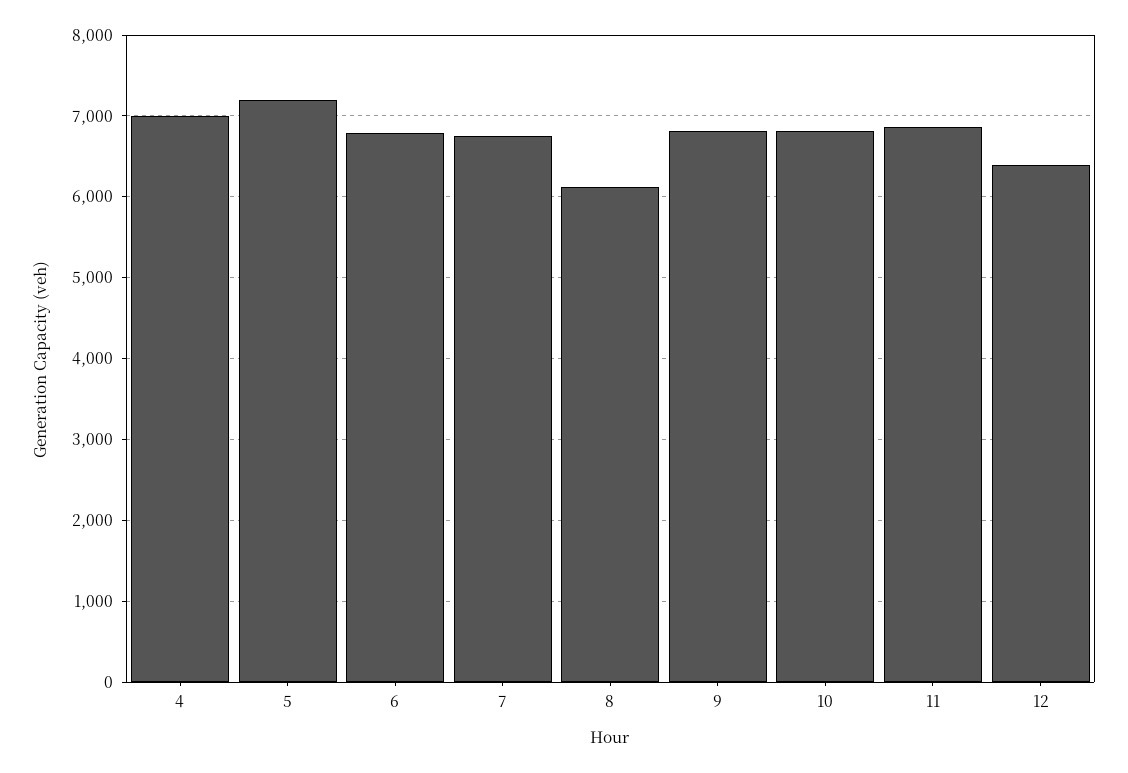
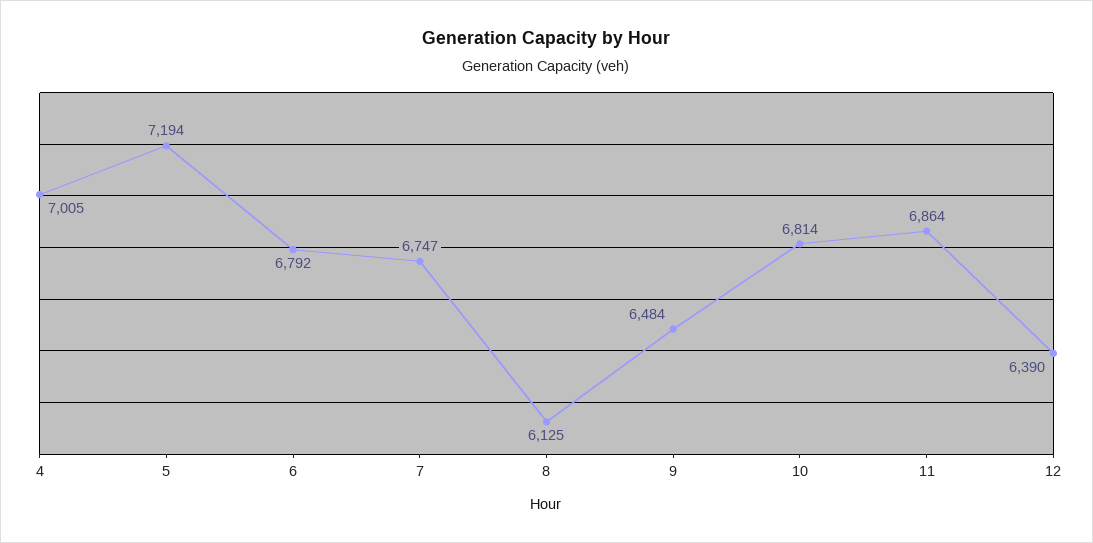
9: 6800 -> 6484

